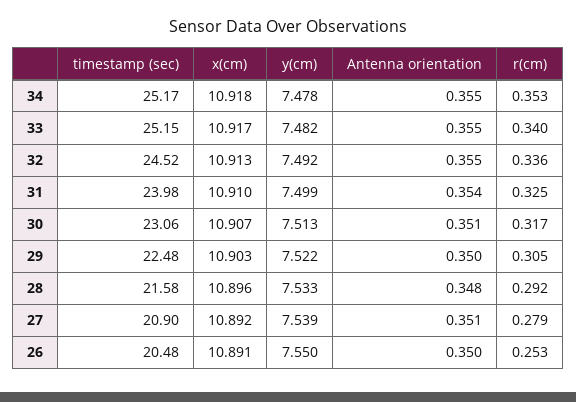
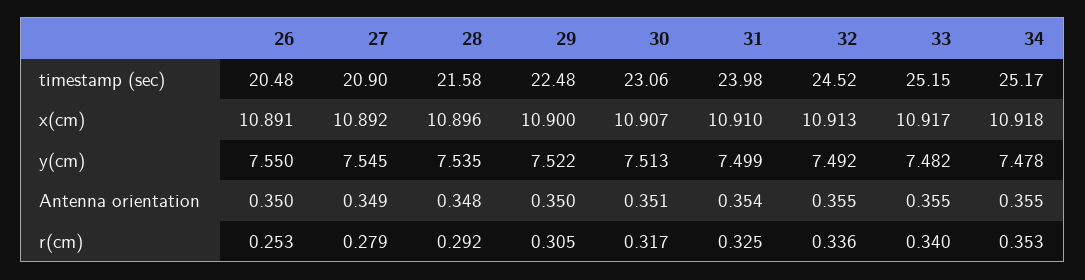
x(cm), 29: 10.903 -> 10.9
y(cm), 28: 7.533 -> 7.535
y(cm), 27: 7.539 -> 7.545
Antenna orientation, 27: 0.351 -> 0.349

